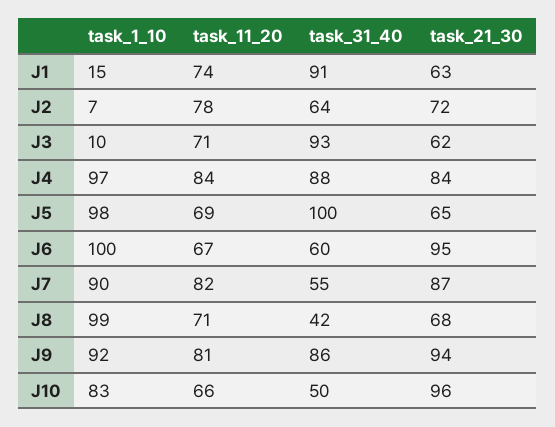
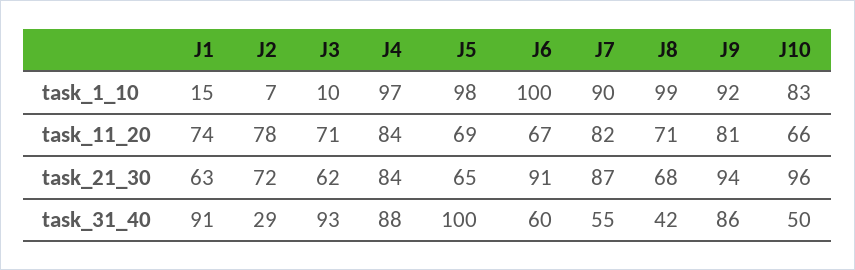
task_31_40, J2: 64 -> 29
task_21_30, J6: 95 -> 91

